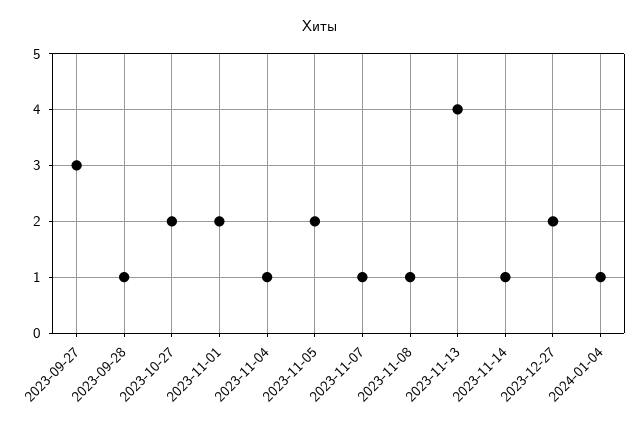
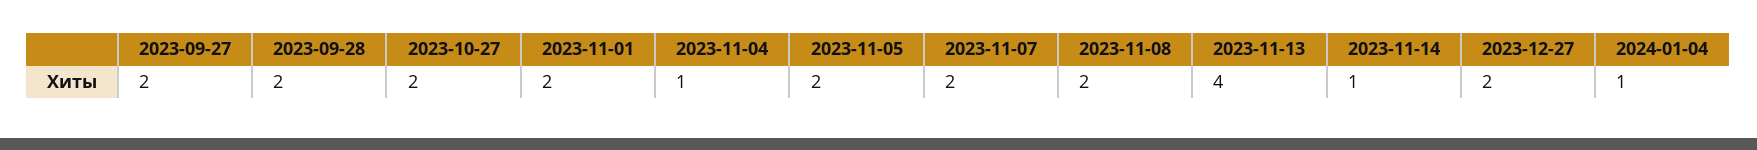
2023-09-27: 3 -> 2
2023-09-28: 1 -> 2
2023-11-07: 1 -> 2
2023-11-08: 1 -> 2

